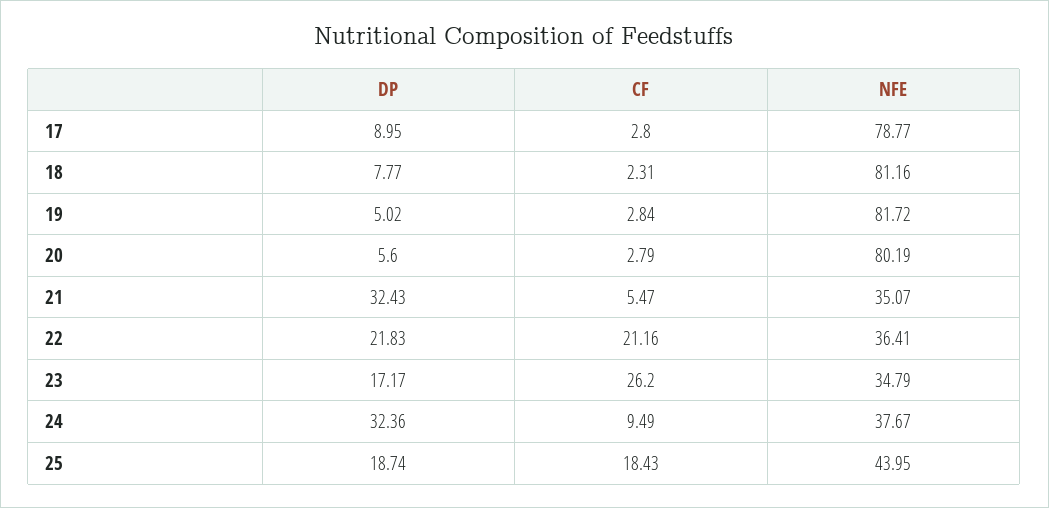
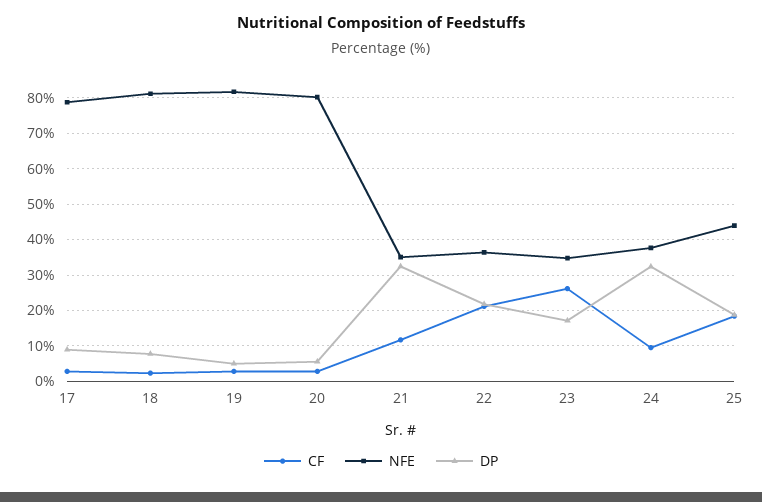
CF, 21: 5.47 -> 12

